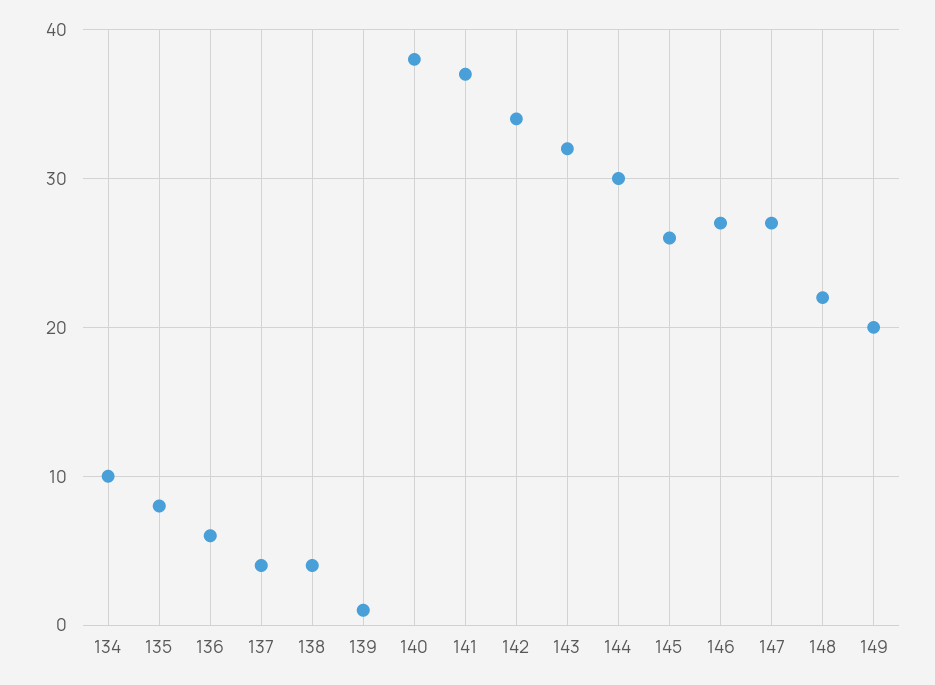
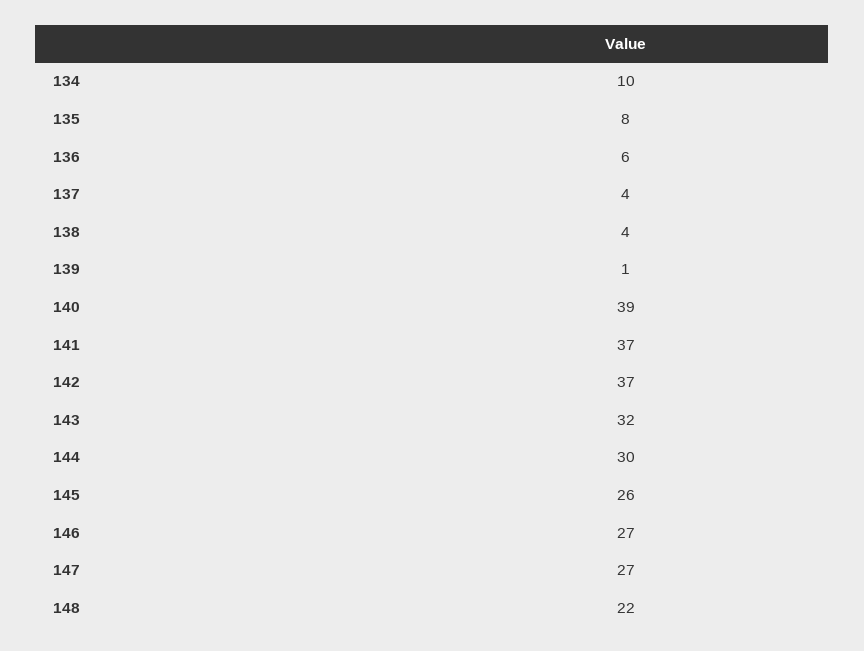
140: 38 -> 39
142: 34 -> 37
149: 20 -> none

